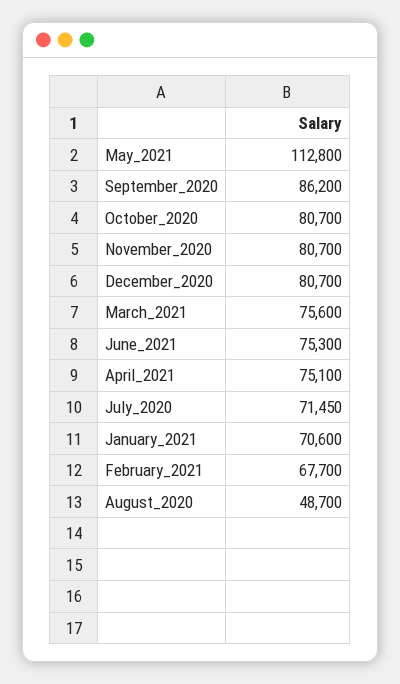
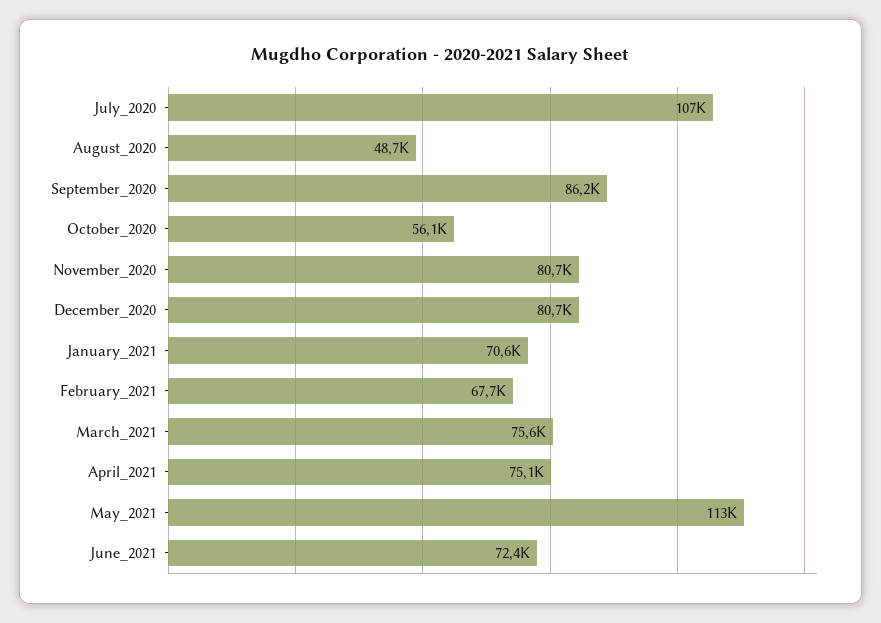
October_2020: 80700 -> 56100
June_2021: 75300 -> 72400
July_2020: 71450 -> 107000

